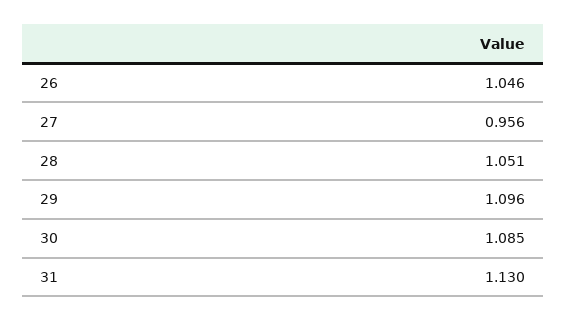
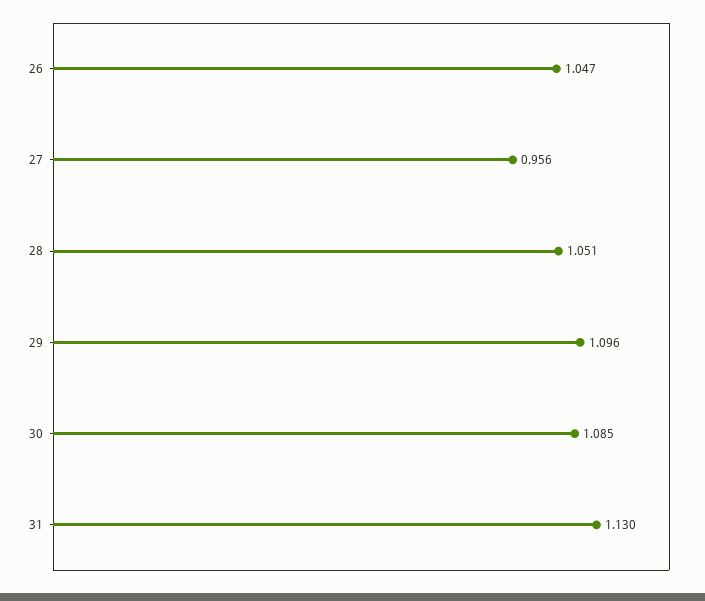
26: 1.046 -> 1.047

